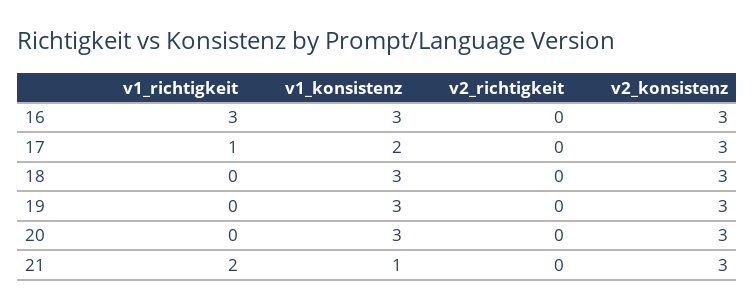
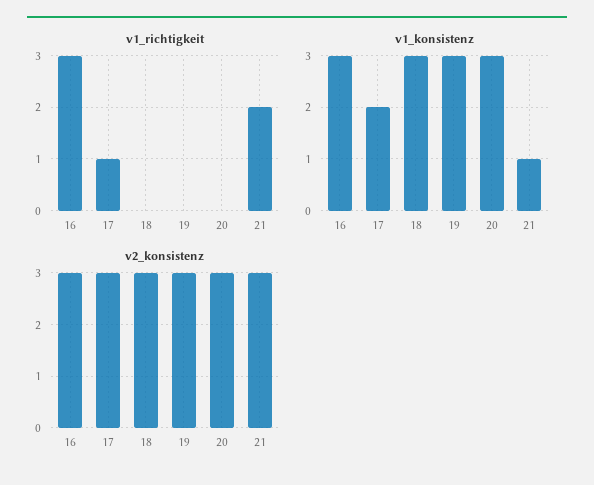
v2_richtigkeit, 16: 0 -> none
v2_richtigkeit, 17: 0 -> none
v2_richtigkeit, 18: 0 -> none
v2_richtigkeit, 19: 0 -> none
v2_richtigkeit, 20: 0 -> none
v2_richtigkeit, 21: 0 -> none

